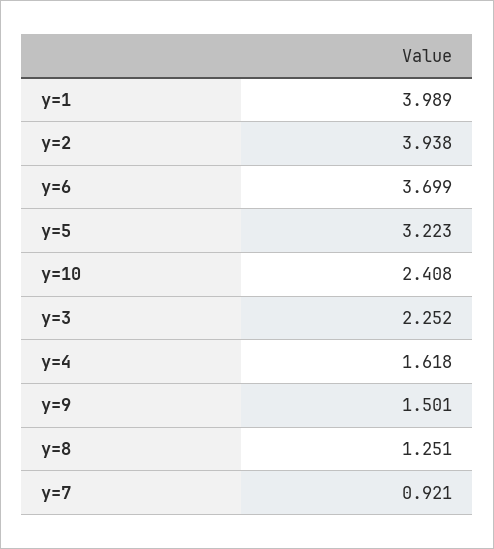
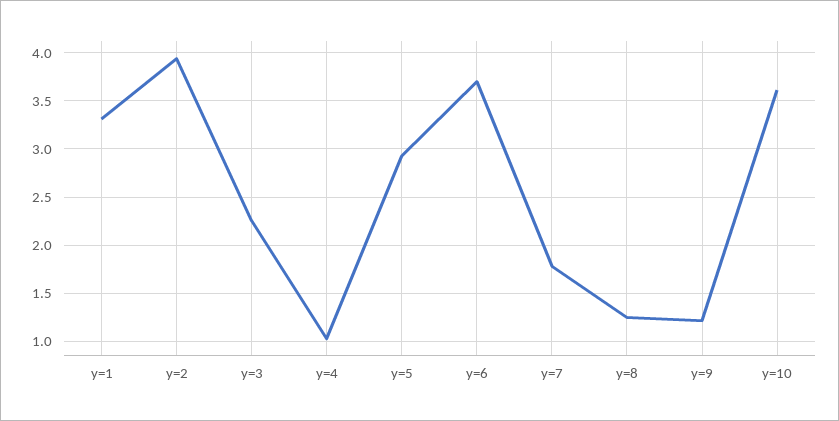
y=1: 3.989 -> 3.3
y=5: 3.223 -> 2.9
y=10: 2.408 -> 3.6
y=4: 1.618 -> 1
y=9: 1.501 -> 1.2
y=7: 0.921 -> 1.8

